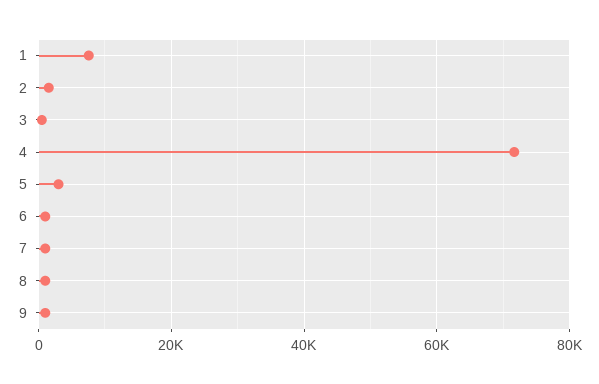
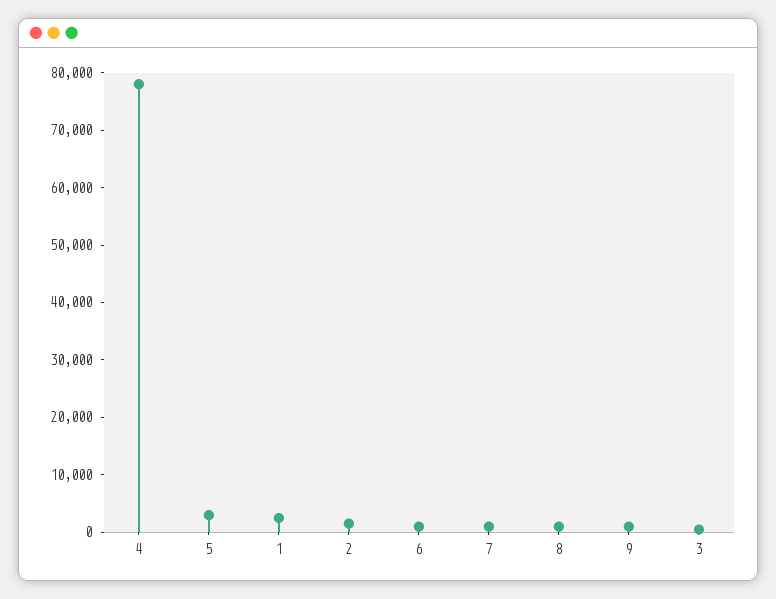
1: 8000 -> 2000
4: 72000 -> 78000

